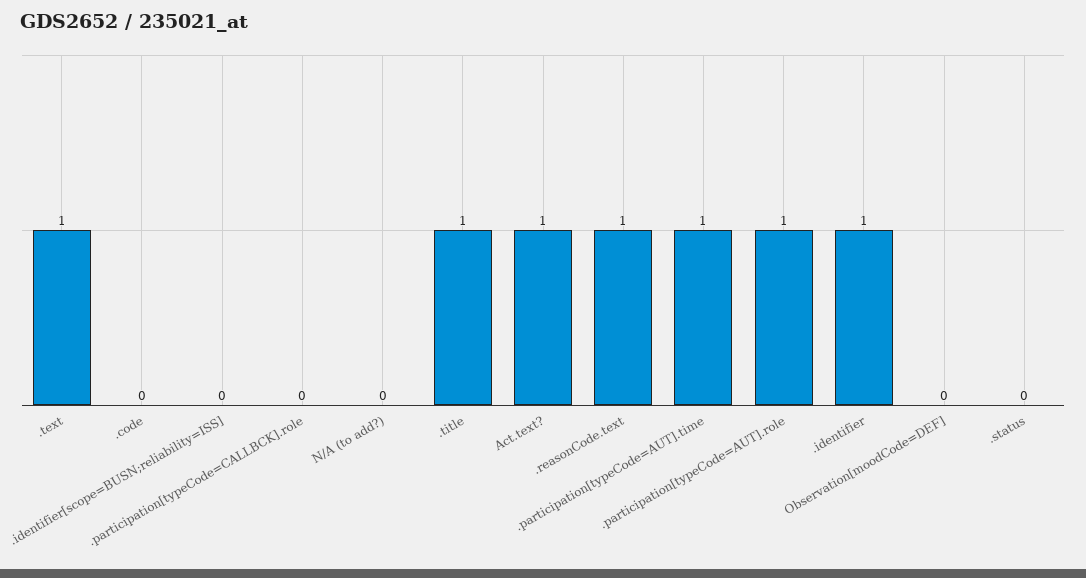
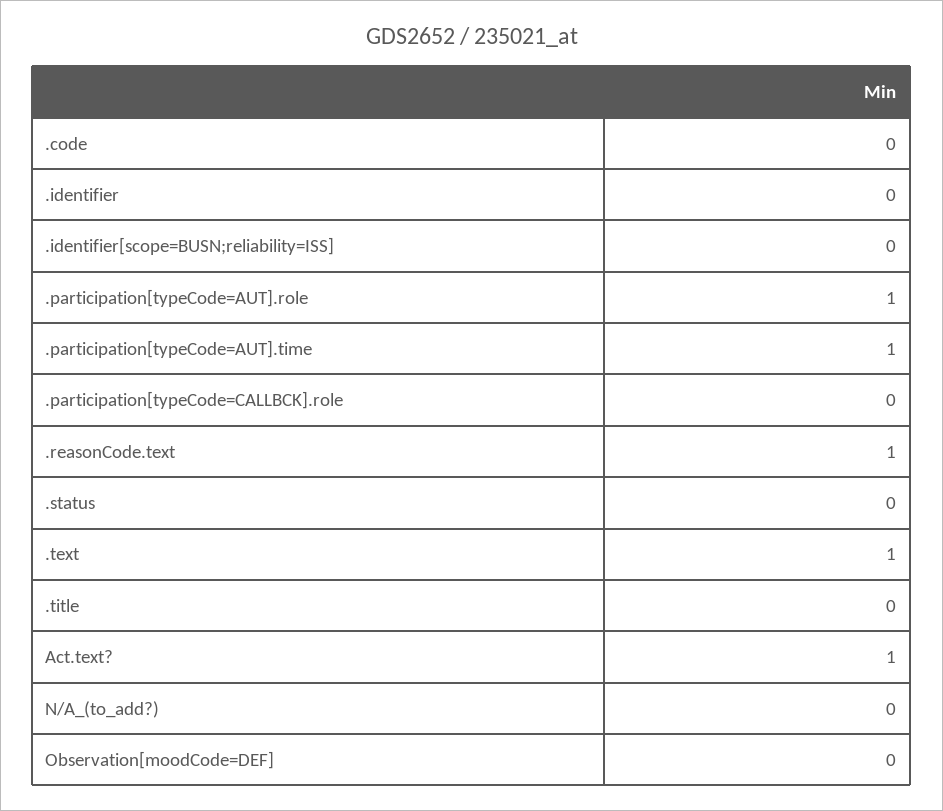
.title: 1 -> 0
.identifier: 1 -> 0

